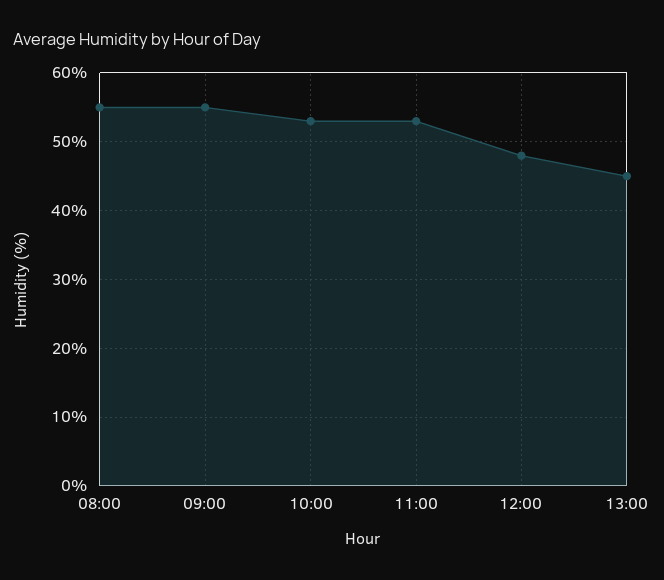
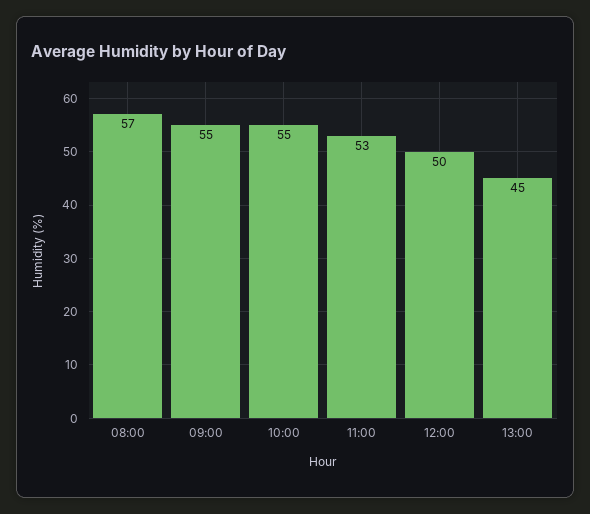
08:00: 55 -> 57
10:00: 53 -> 55
12:00: 48 -> 50

